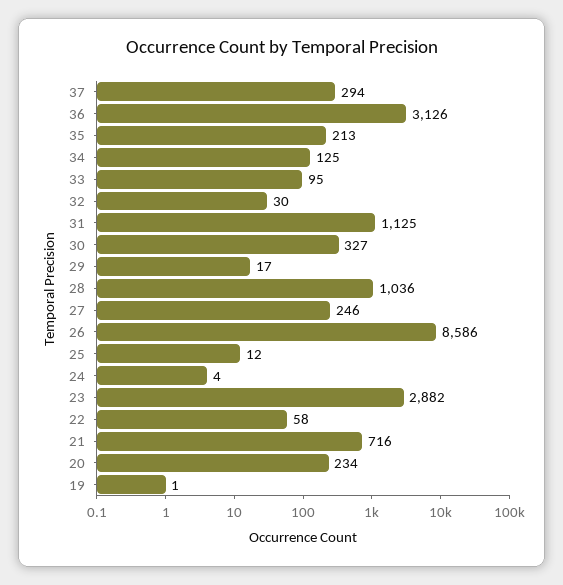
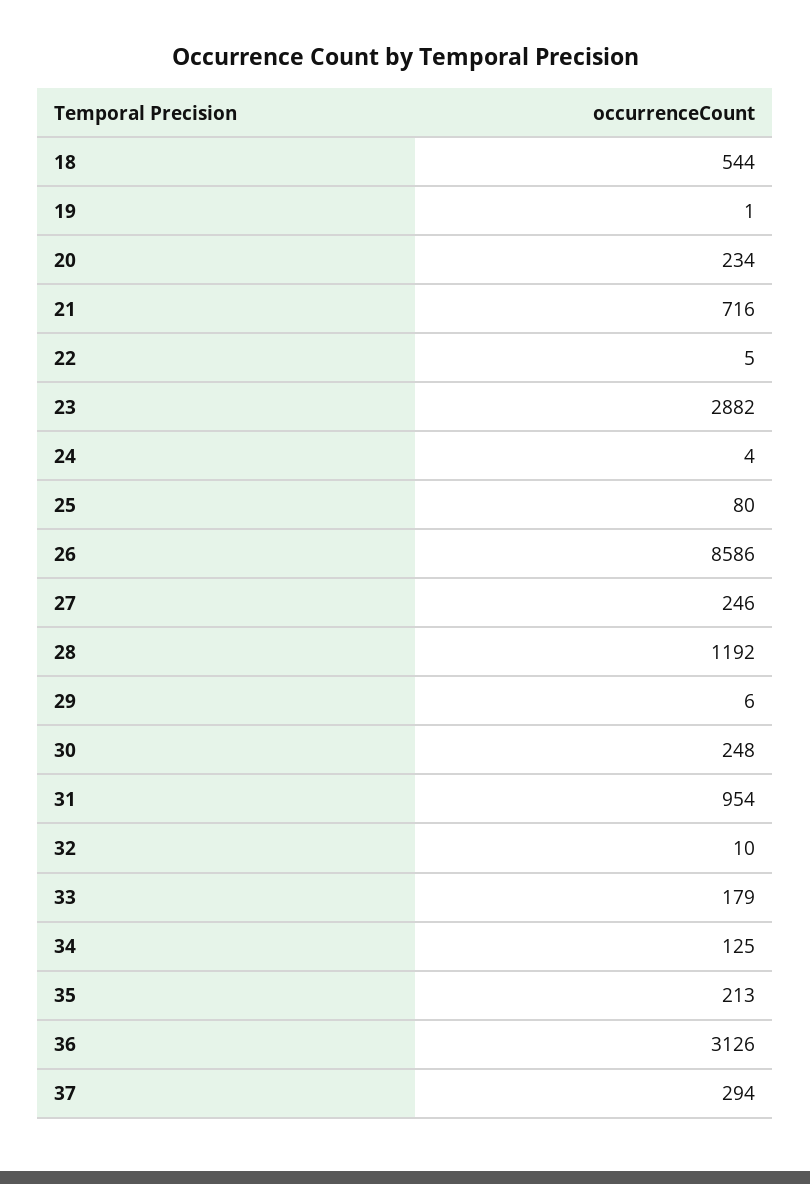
33: 95 -> 179
32: 30 -> 10
31: 1125 -> 954
30: 327 -> 248
29: 17 -> 6
28: 1036 -> 1192
25: 12 -> 80
22: 58 -> 5
18: none -> 544

